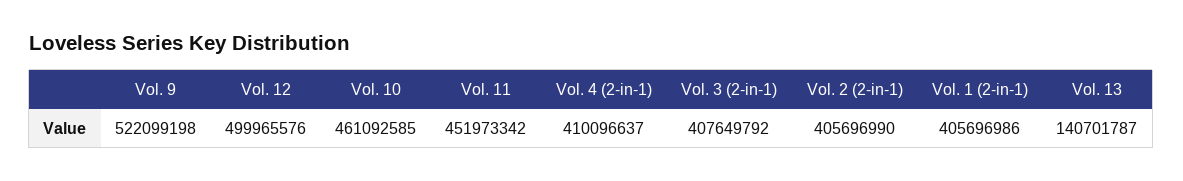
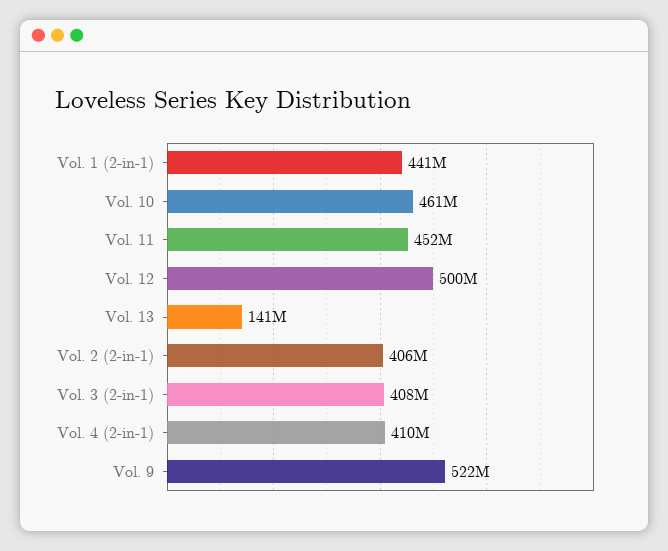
Vol. 1 (2-in-1): 405696986 -> 441000000

